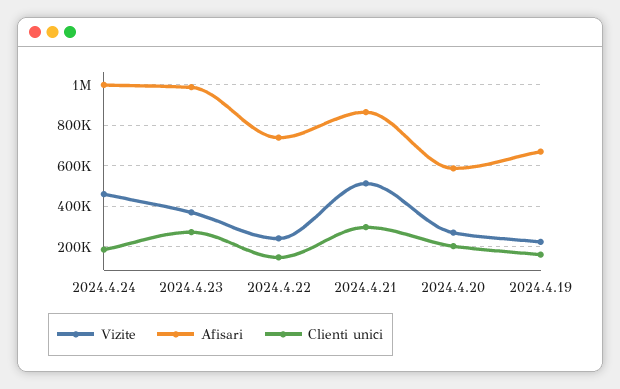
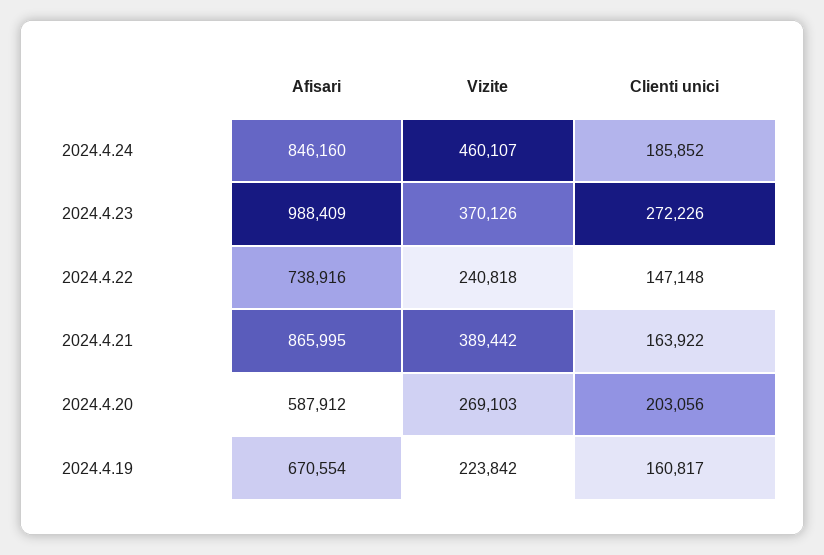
Afisari, 2024.4.24: 1000000 -> 846160
Vizite, 2024.4.21: 500000 -> 389442
Clienti unici, 2024.4.21: 300000 -> 163922

